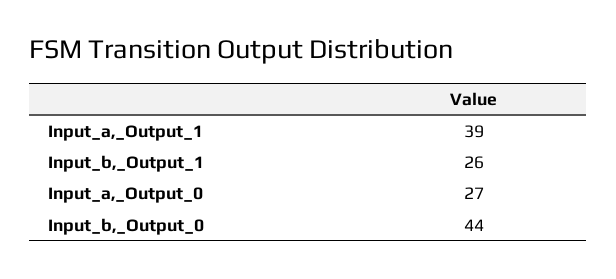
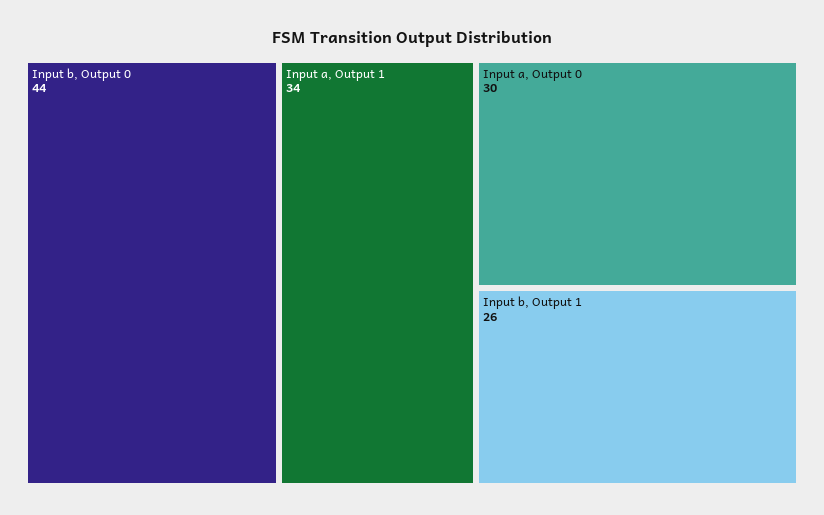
Input_a,_Output_1: 39 -> 34
Input_a,_Output_0: 27 -> 30

